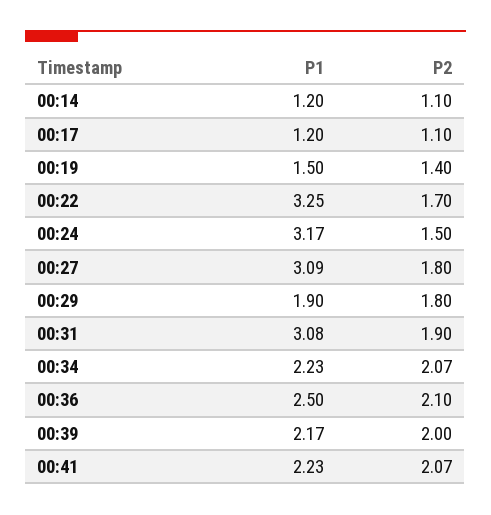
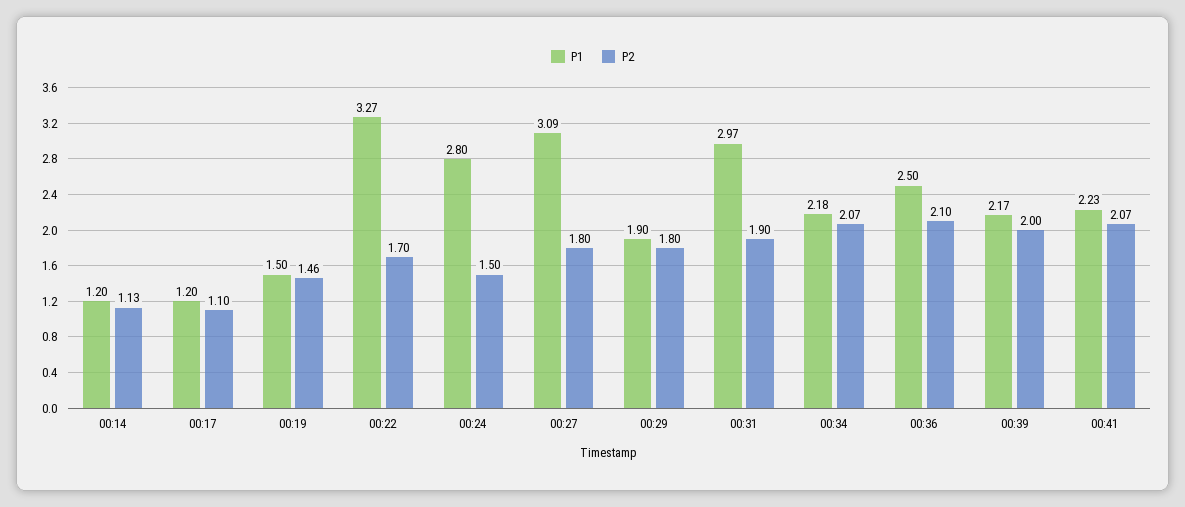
P2, 00:14: 1.1 -> 1.13
P2, 00:19: 1.4 -> 1.46
P1, 00:22: 3.25 -> 3.27
P1, 00:24: 3.17 -> 2.8
P1, 00:31: 3.08 -> 2.97
P1, 00:34: 2.23 -> 2.18

